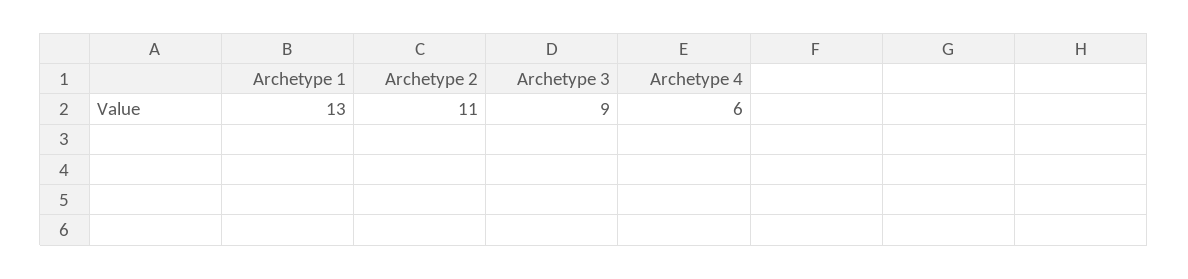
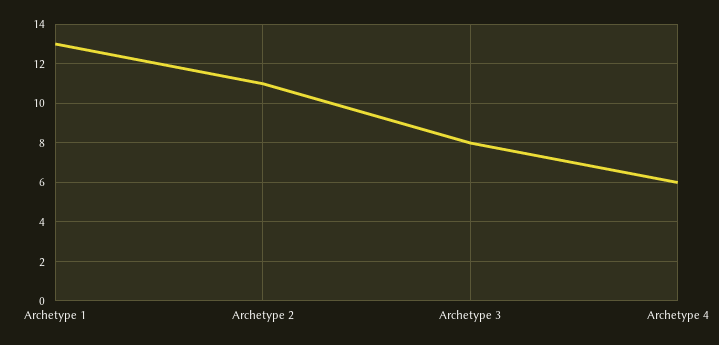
Archetype 3: 9 -> 8

